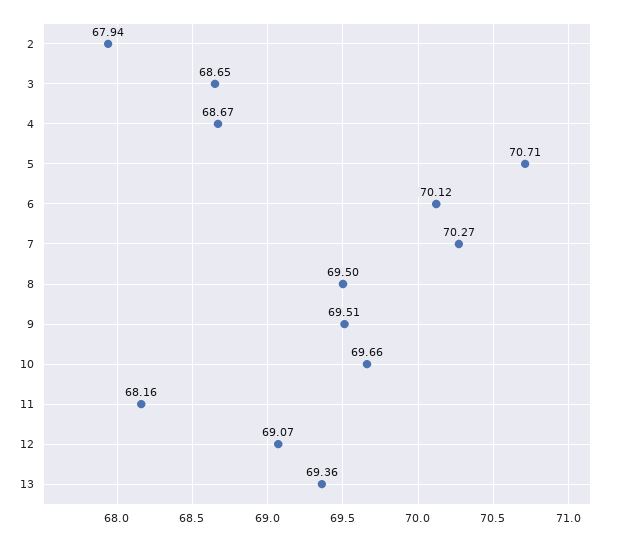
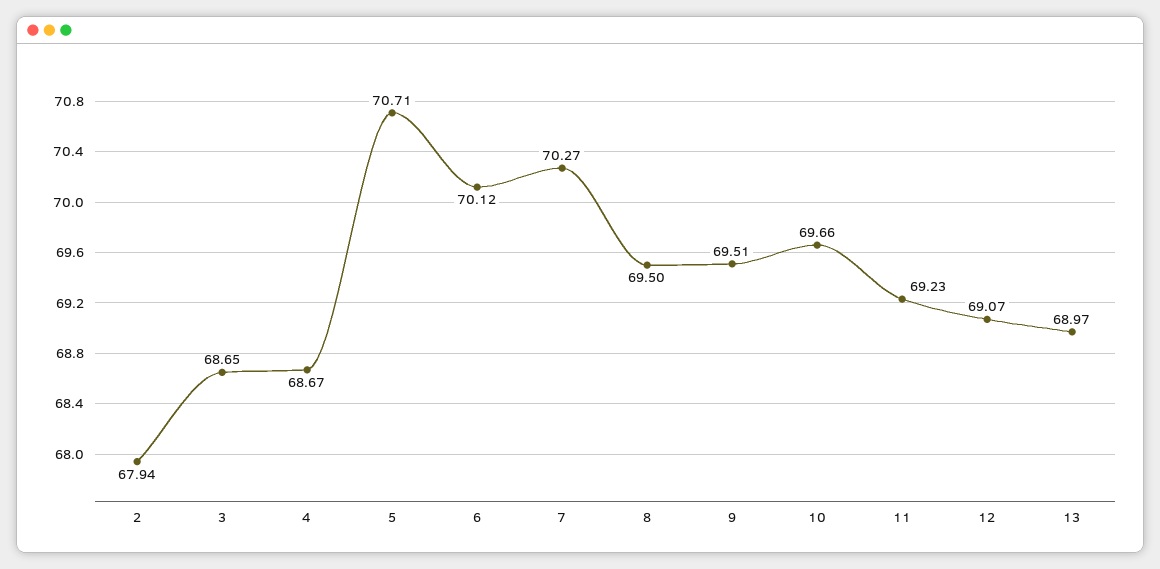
11: 68.16 -> 69.23
13: 69.36 -> 68.97

